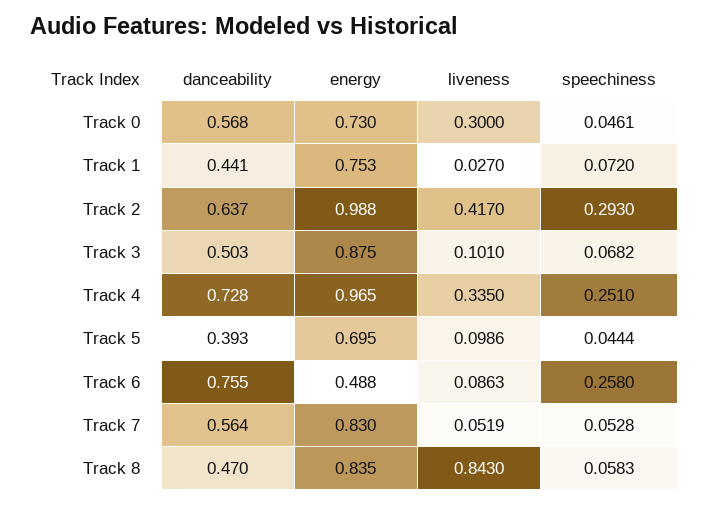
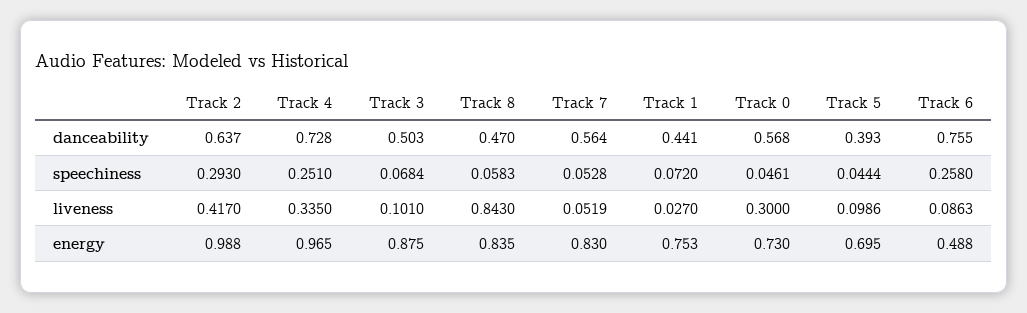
speechiness, Track 3: 0.0682 -> 0.0684

